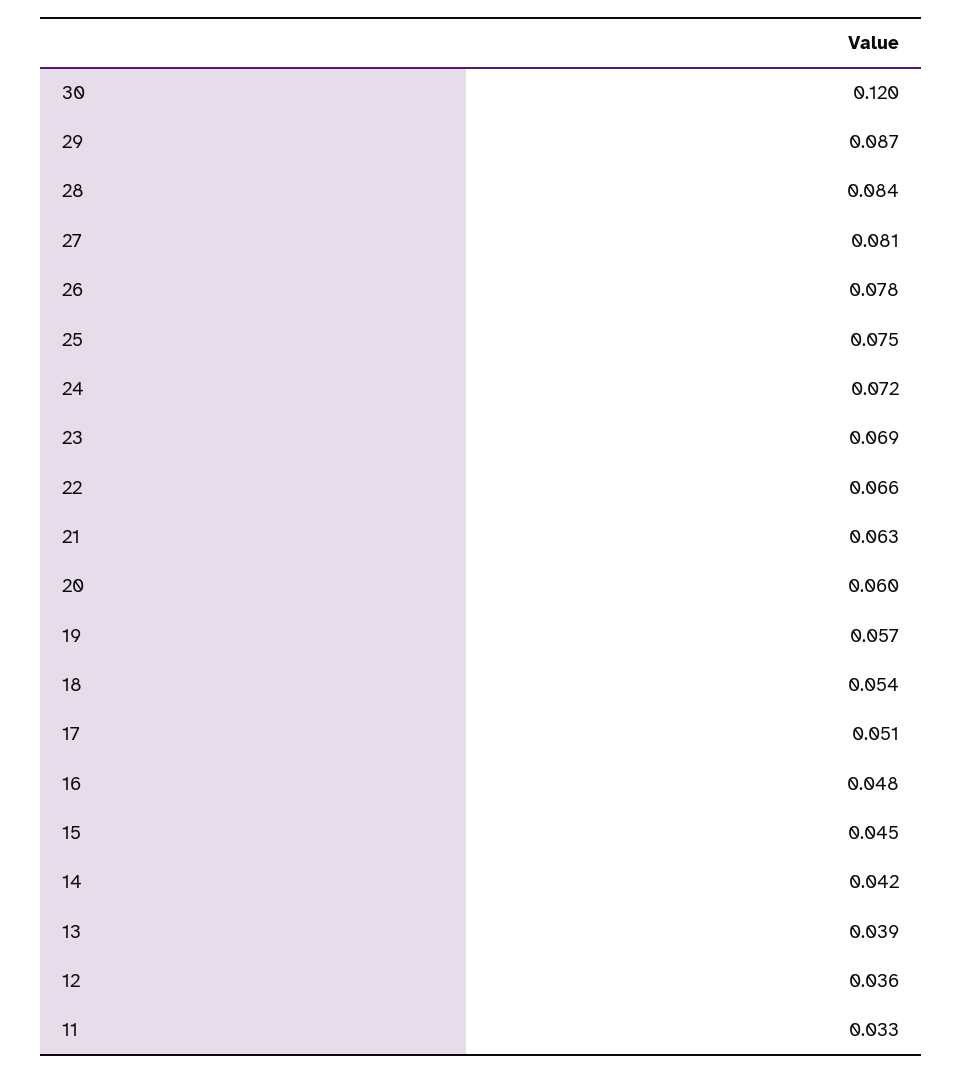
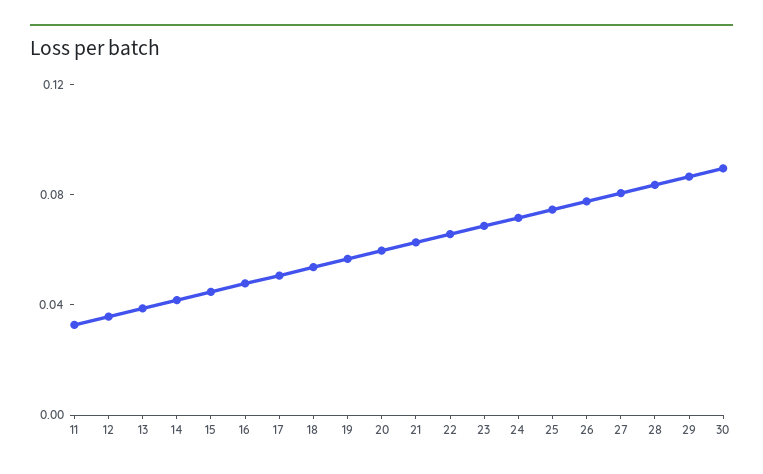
30: 0.12 -> 0.09

